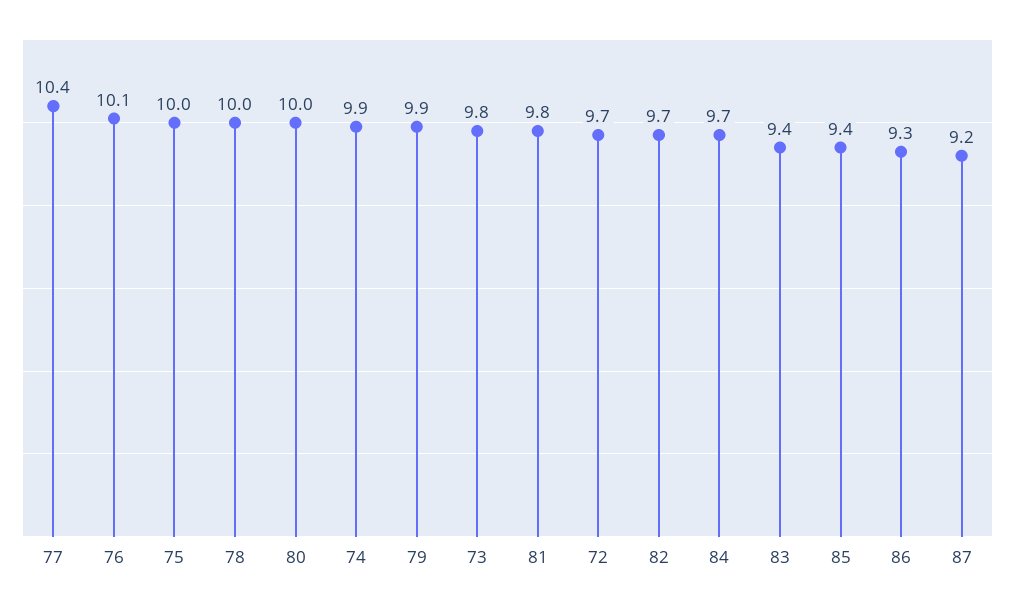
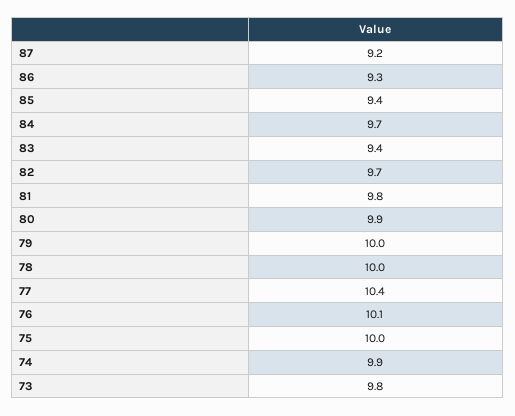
80: 10 -> 9.9
79: 9.9 -> 10
72: 9.7 -> none

